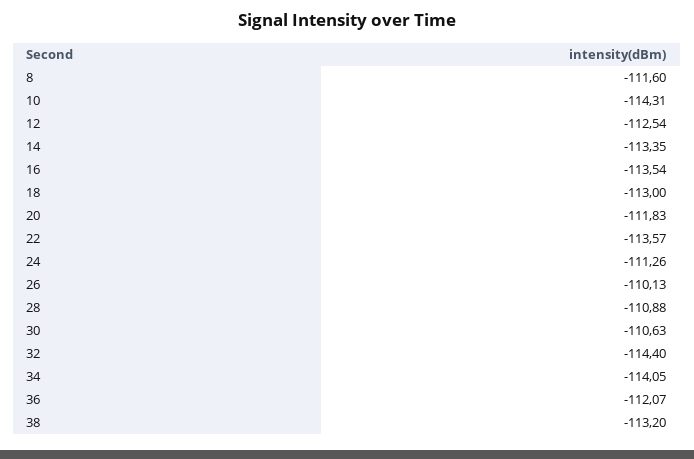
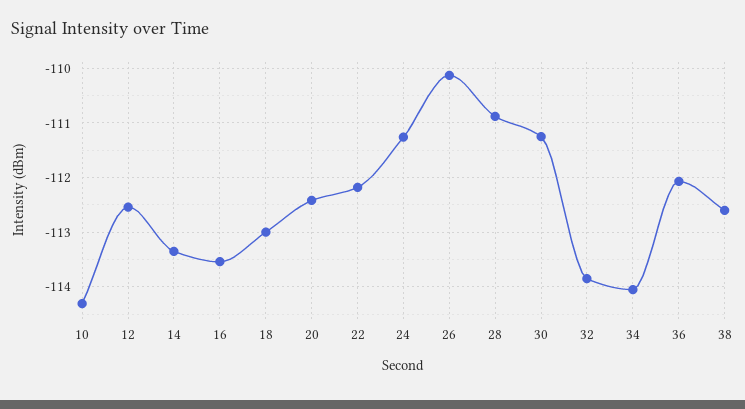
8: -111.6 -> none
20: -111.83 -> -112.4
22: -113.57 -> -112.2
30: -110.63 -> -111.2
32: -114.4 -> -113.8
38: -113.2 -> -112.6

